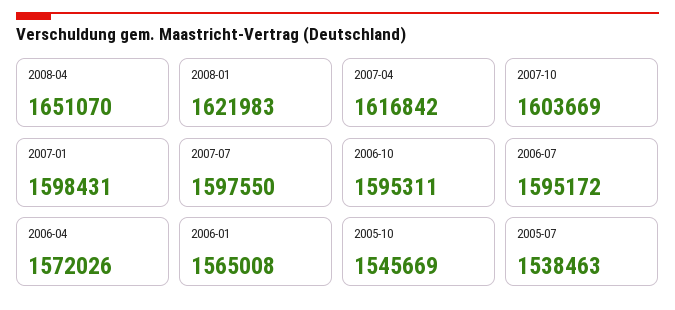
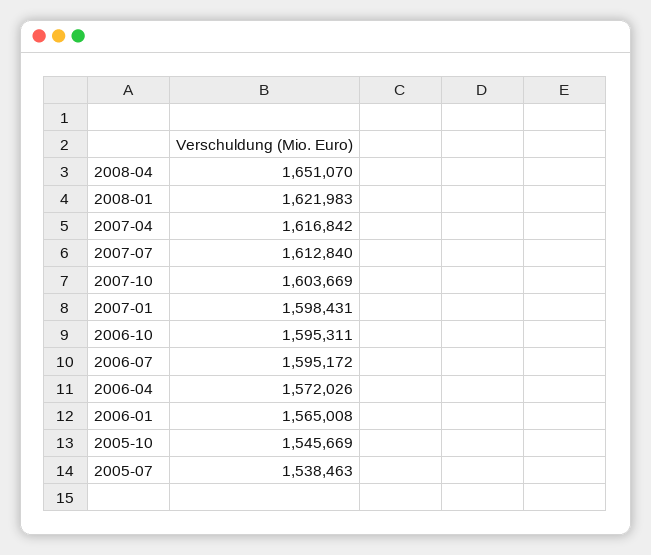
2007-07: 1597550 -> 1612840

